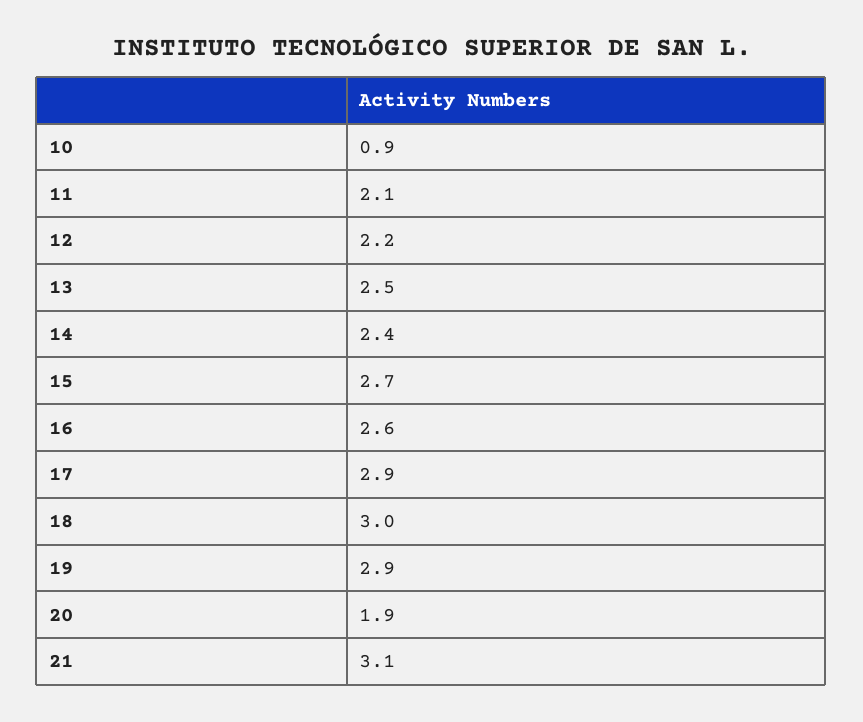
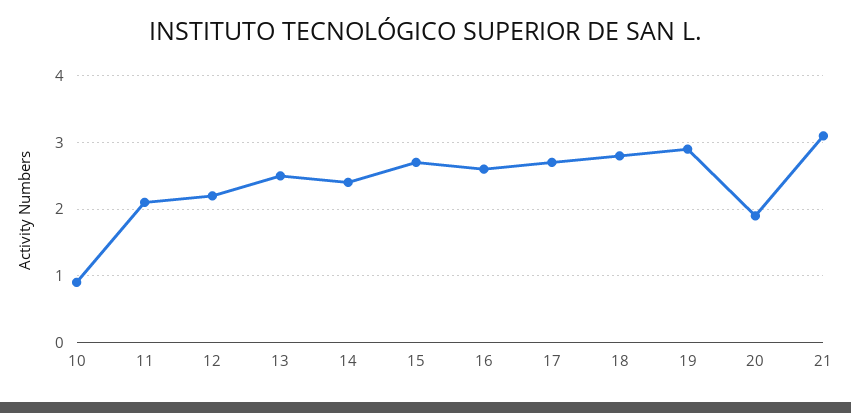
17: 2.9 -> 2.7
18: 3 -> 2.8

